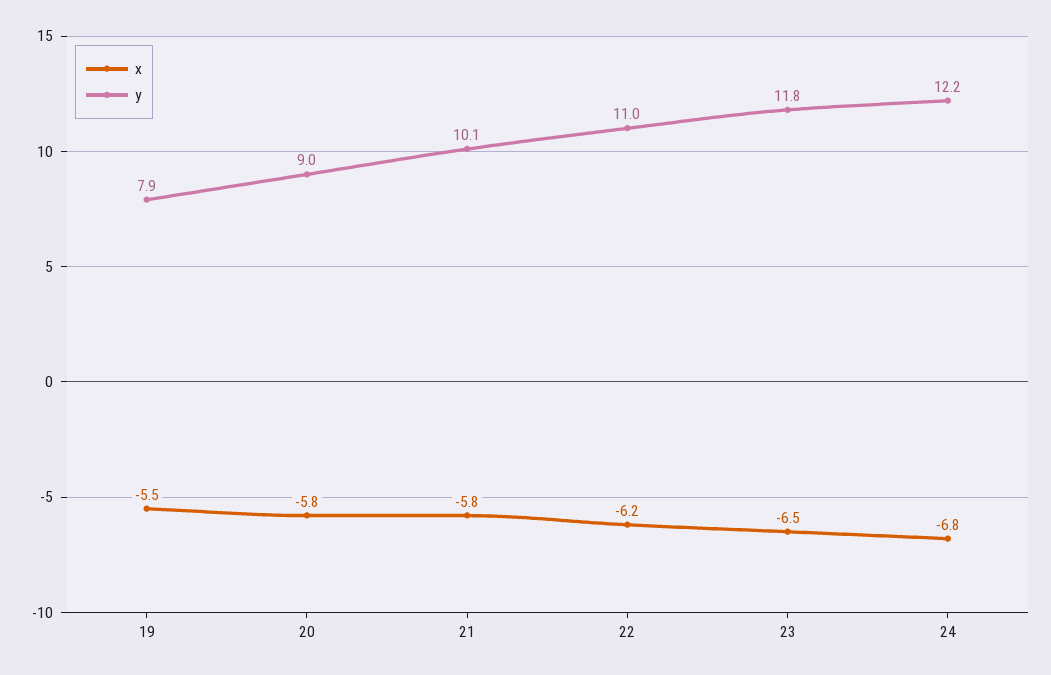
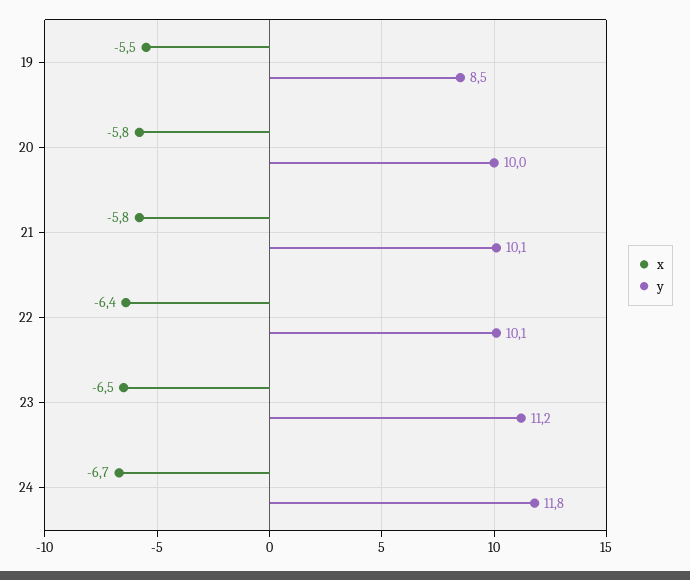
y, 19: 7.9 -> 8.5
y, 20: 9 -> 10
x, 22: -6.2 -> -6.4
y, 22: 11 -> 10.1
y, 23: 11.8 -> 11.2
x, 24: -6.8 -> -6.7
y, 24: 12.2 -> 11.8

